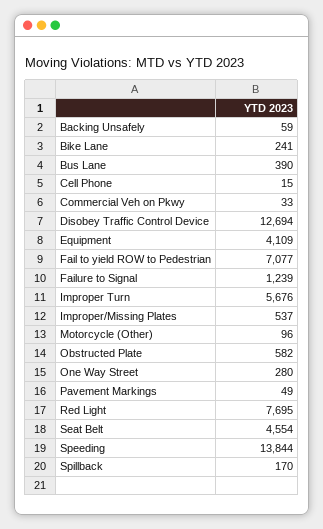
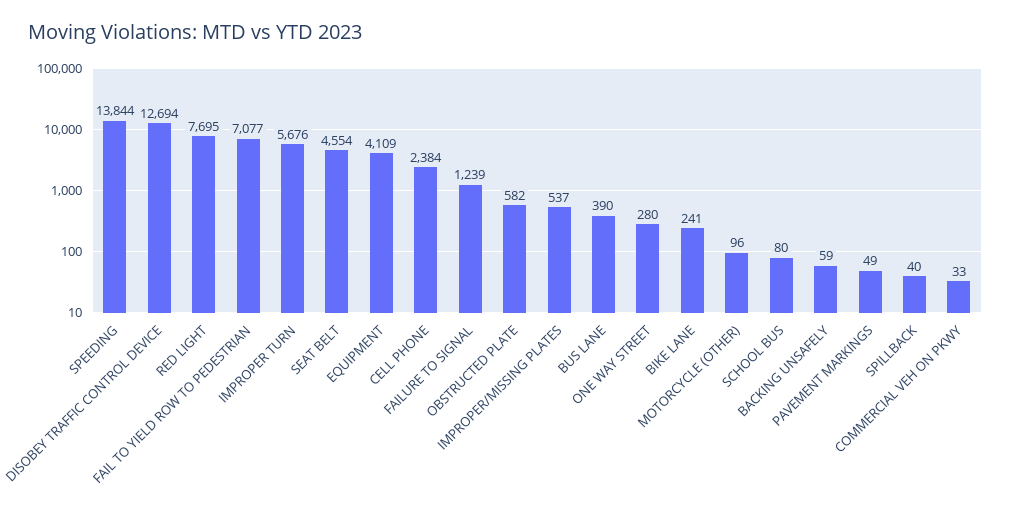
Cell Phone: 15 -> 2384
Spillback: 170 -> 40
SCHOOL BUS: none -> 80

